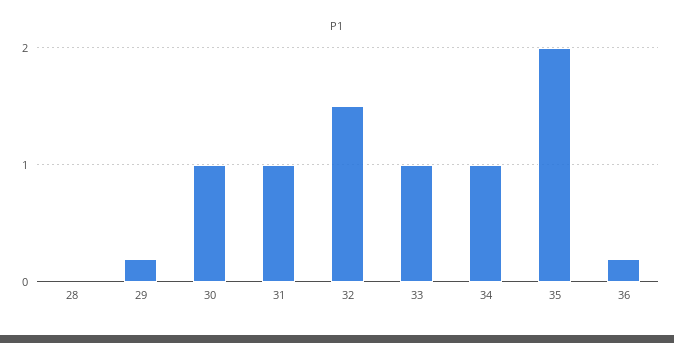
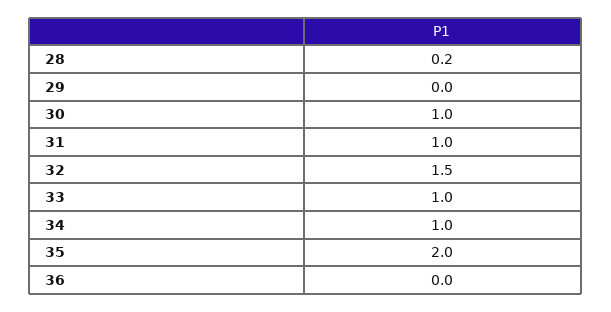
28: 0 -> 0.2
29: 0.2 -> 0
36: 0.2 -> 0

